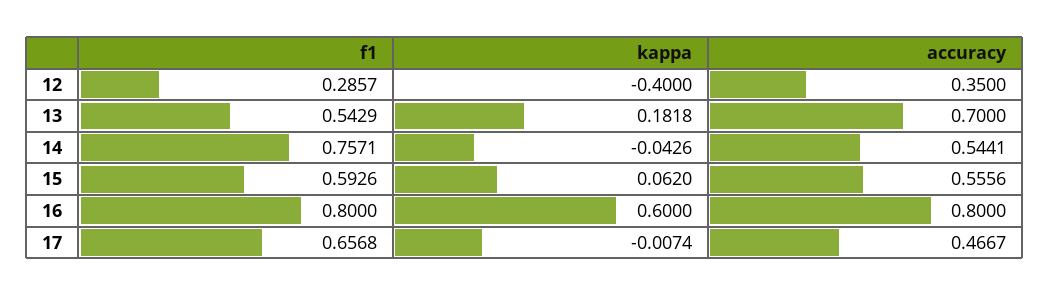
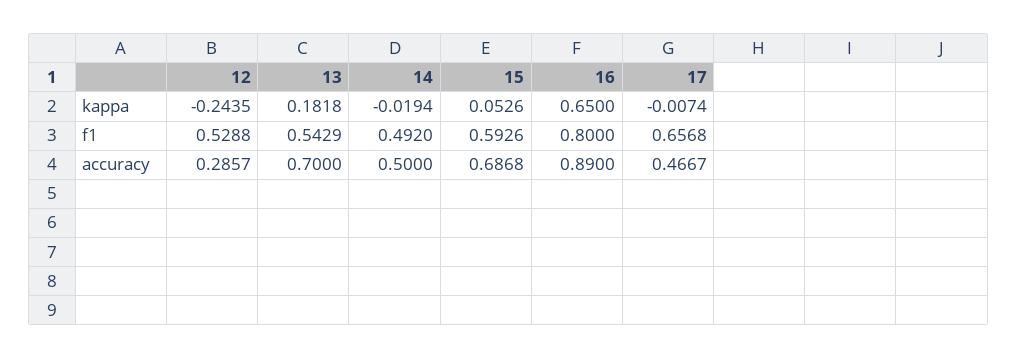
f1, 12: 0.2857 -> 0.5288
kappa, 12: -0.4 -> -0.2435
accuracy, 12: 0.35 -> 0.2857
f1, 14: 0.7571 -> 0.492
kappa, 14: -0.0426 -> -0.0194
accuracy, 14: 0.5441 -> 0.5
kappa, 15: 0.062 -> 0.0526
accuracy, 15: 0.5556 -> 0.6868
kappa, 16: 0.6 -> 0.65
accuracy, 16: 0.8 -> 0.89

